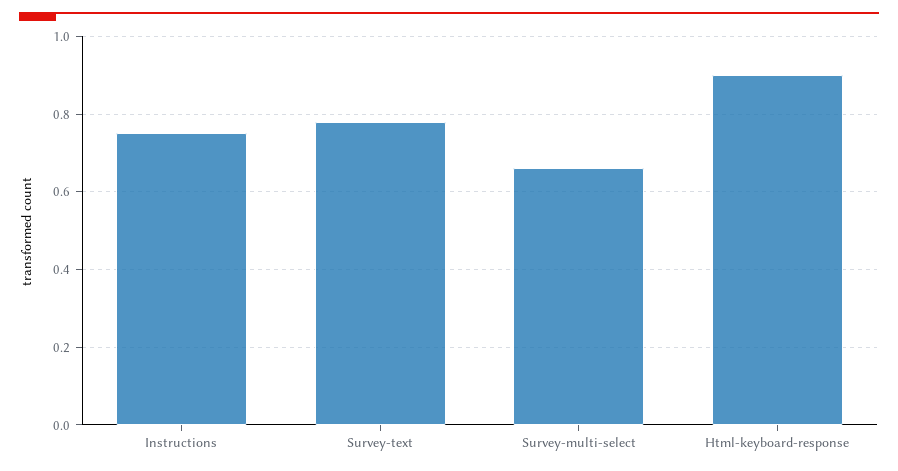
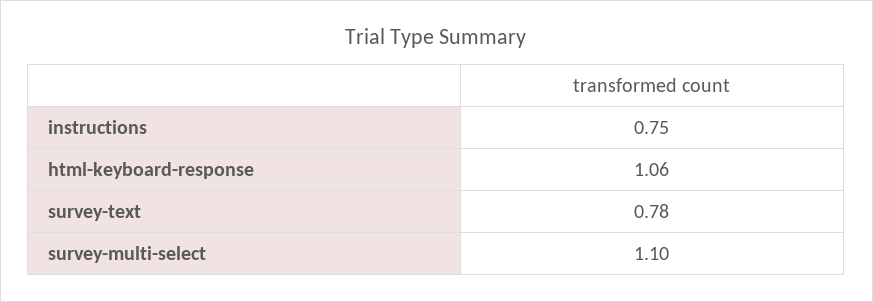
Survey-multi-select: 0.65 -> 1.1
Html-keyboard-response: 0.9 -> 1.06

